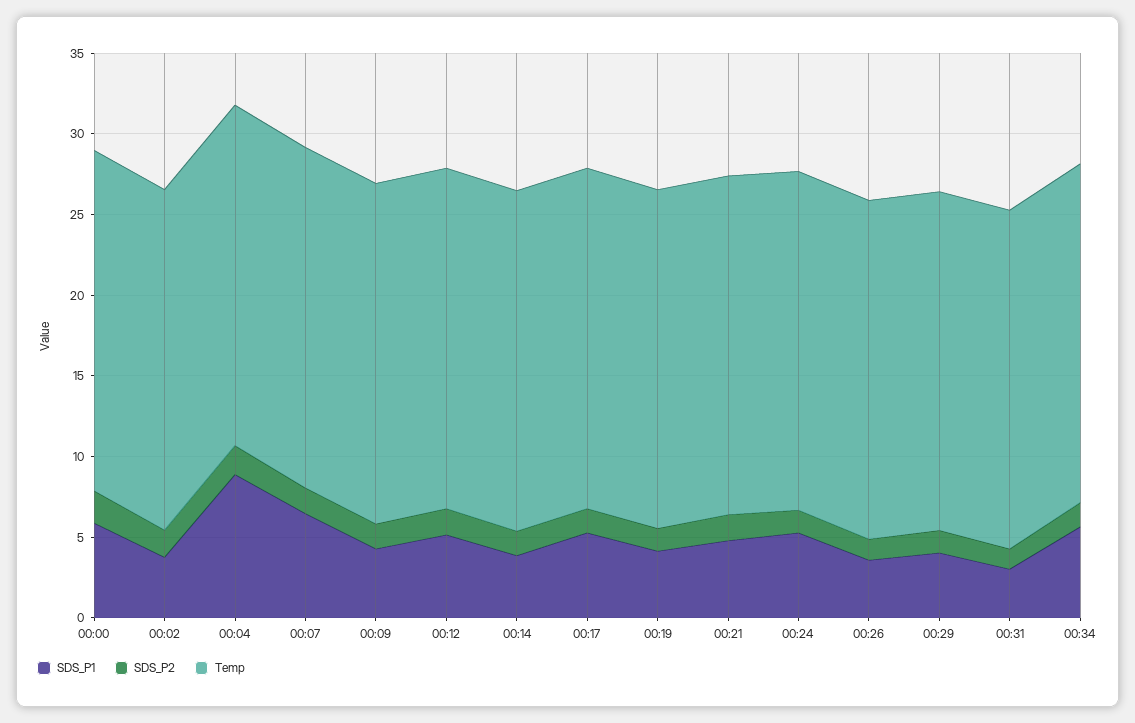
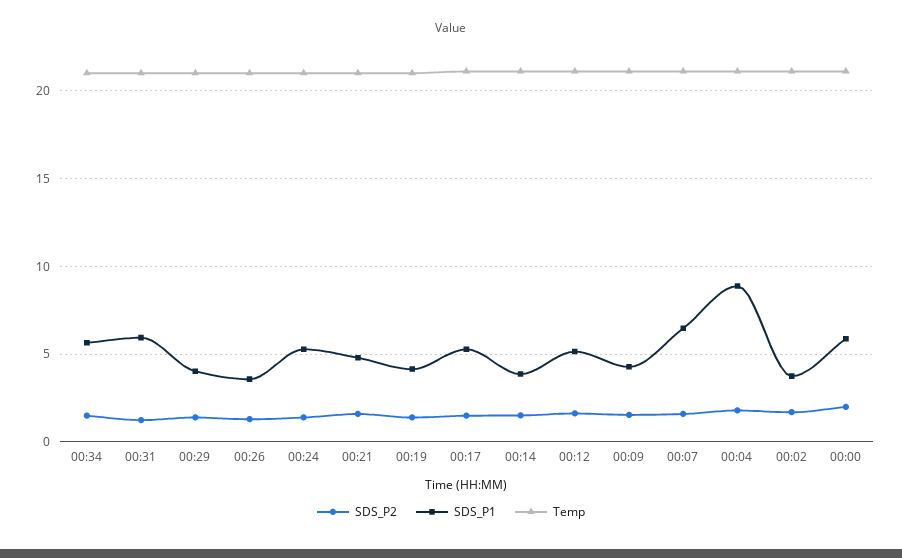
SDS_P1, 00:31: 3 -> 6

